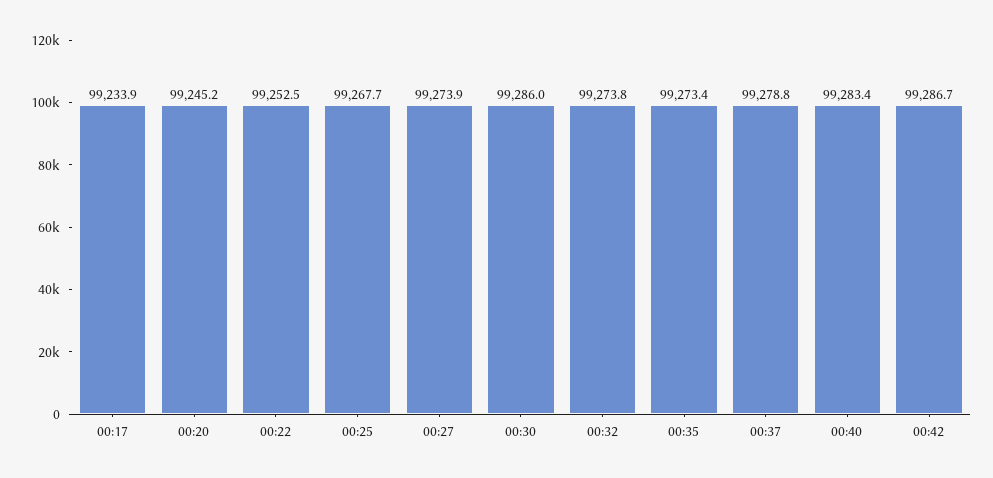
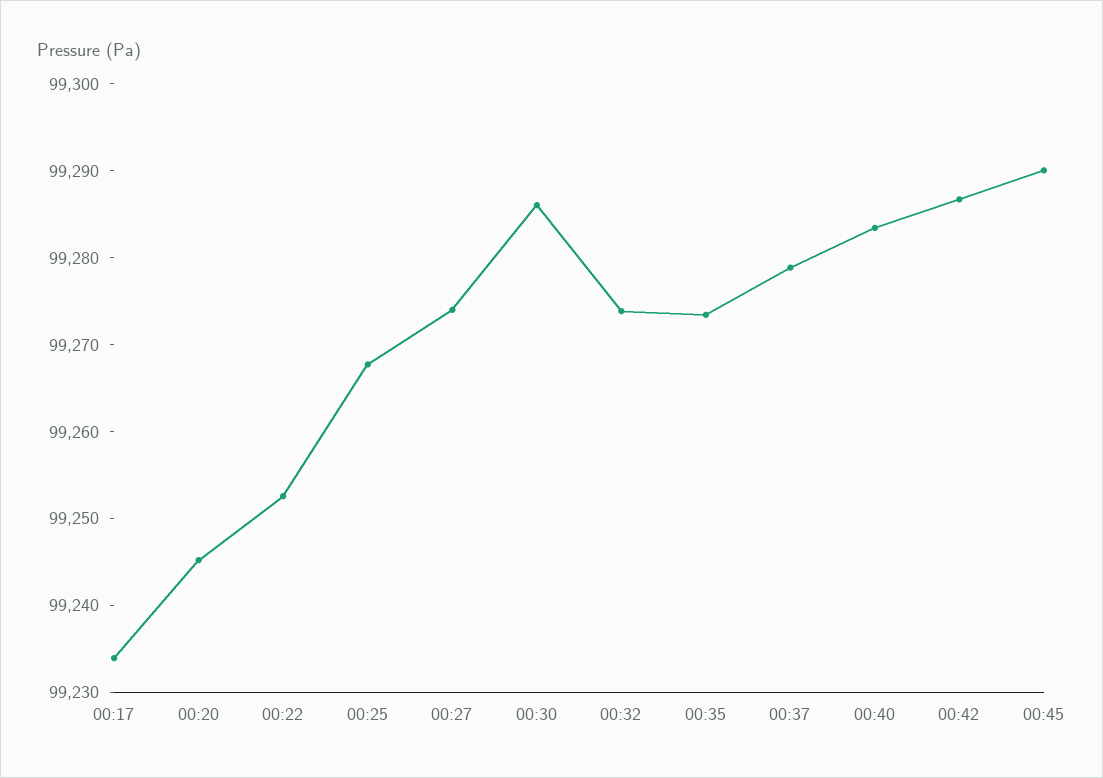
00:45: none -> 99290

